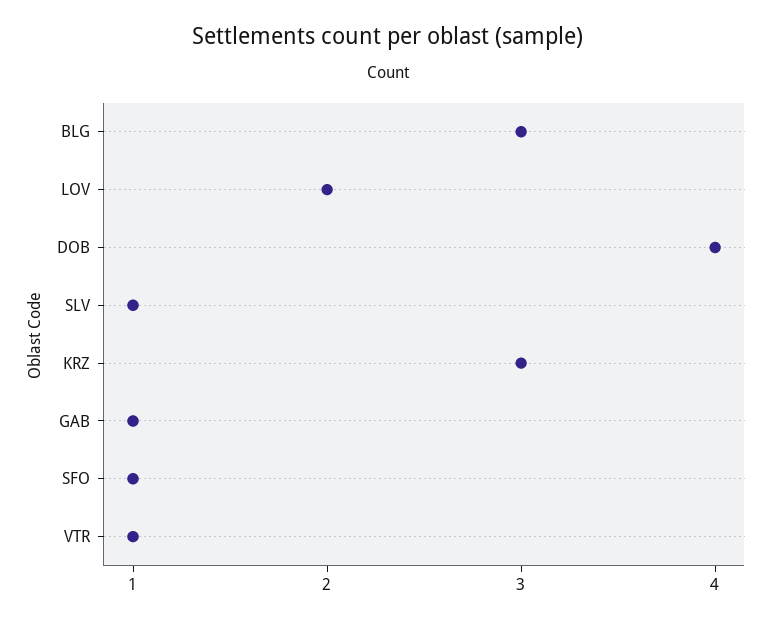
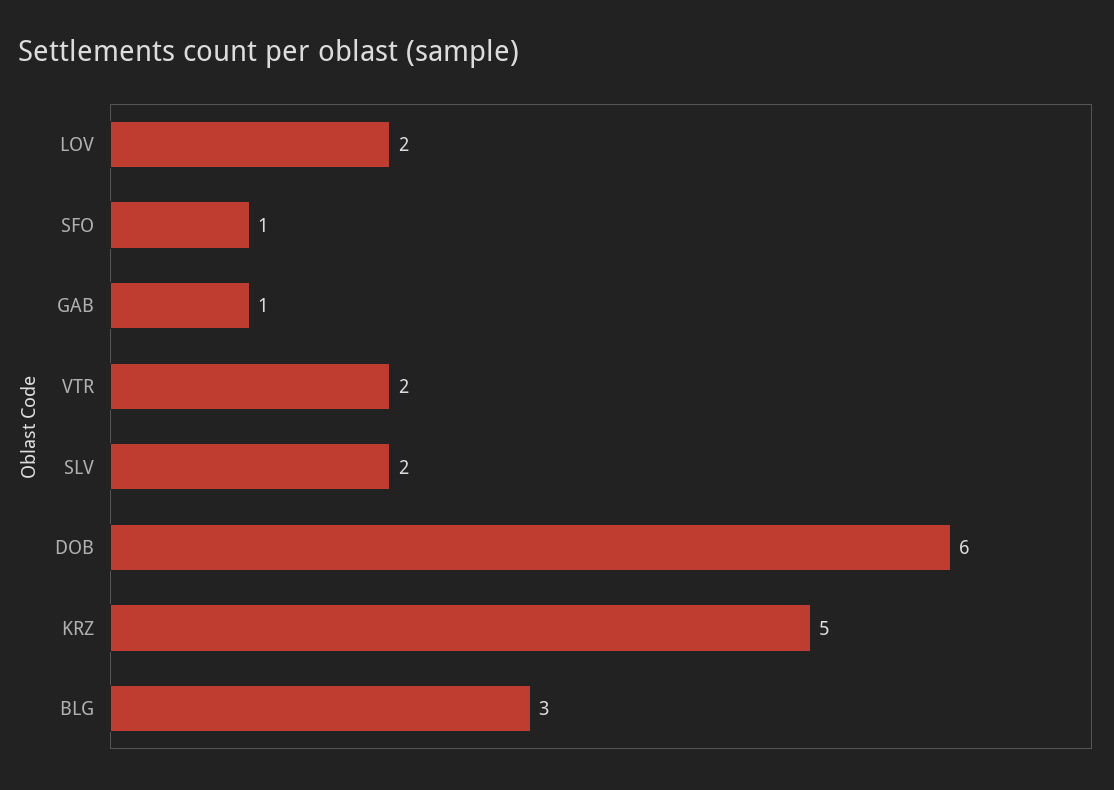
DOB: 4 -> 6
SLV: 1 -> 2
KRZ: 3 -> 5
VTR: 1 -> 2

